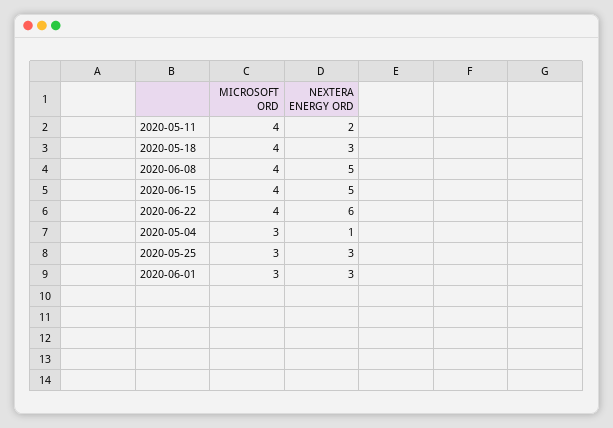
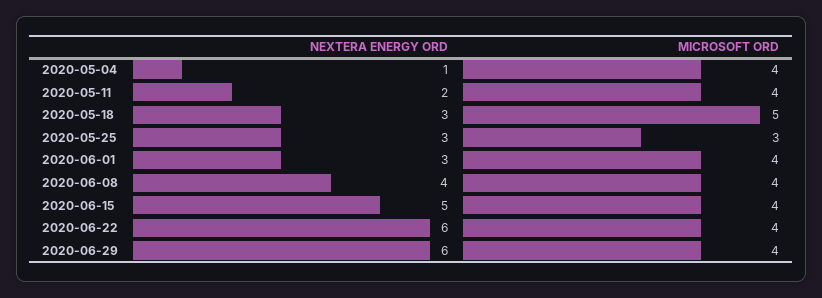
MICROSOFT ORD, 2020-05-18: 4 -> 5
NEXTERA ENERGY ORD, 2020-06-08: 5 -> 4
MICROSOFT ORD, 2020-05-04: 3 -> 4
MICROSOFT ORD, 2020-06-01: 3 -> 4
NEXTERA ENERGY ORD, 2020-06-29: none -> 6
MICROSOFT ORD, 2020-06-29: none -> 4

